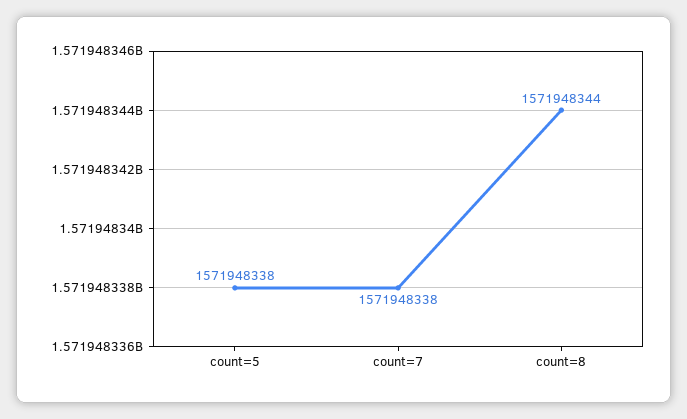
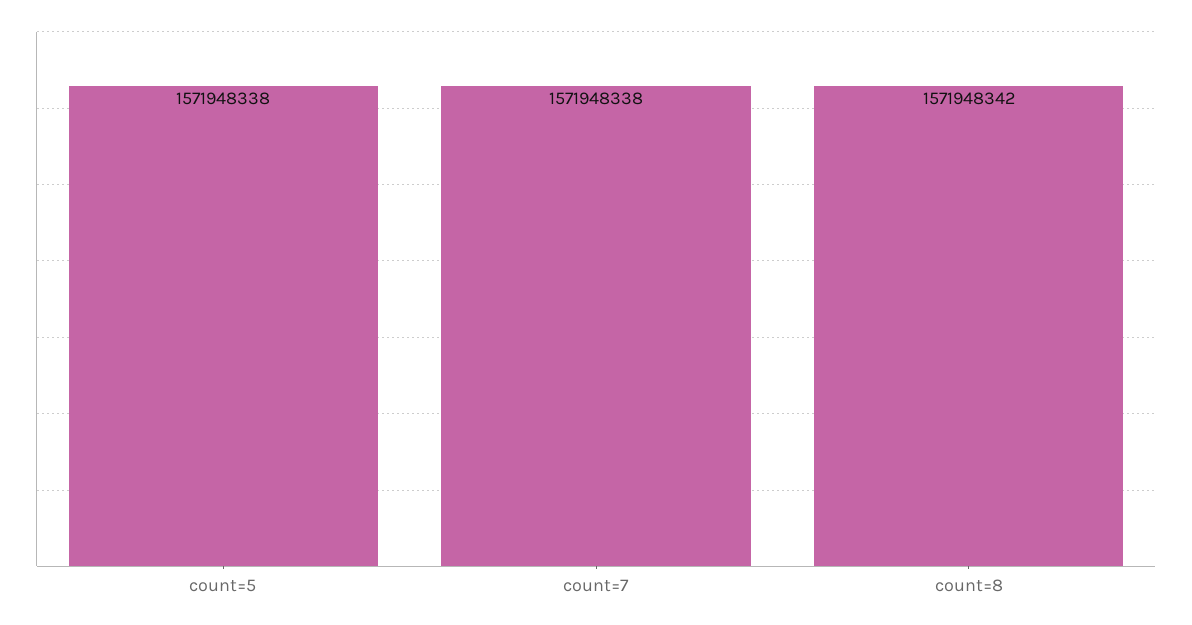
count=8: 1571948344 -> 1571948342

